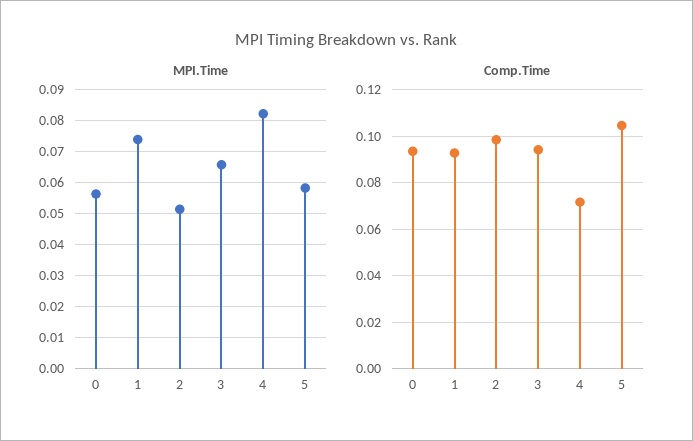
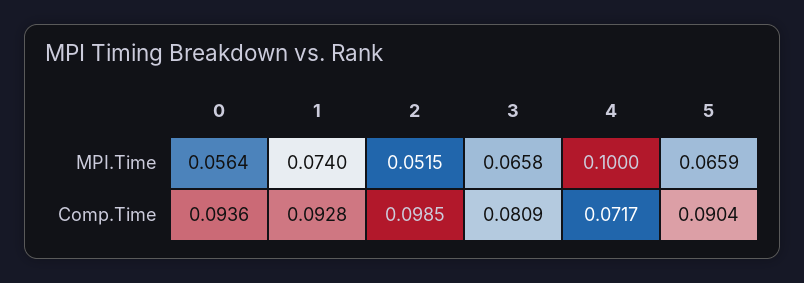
MPI.Time, 4: 0.082 -> 0.1
MPI.Time, 5: 0.058 -> 0.0659
Comp.Time, 3: 0.095 -> 0.0809
Comp.Time, 5: 0.105 -> 0.0904

